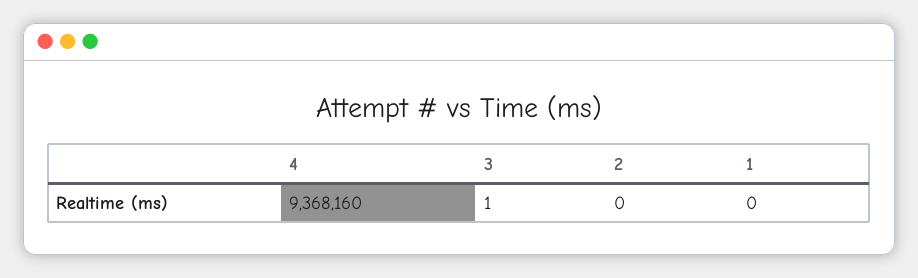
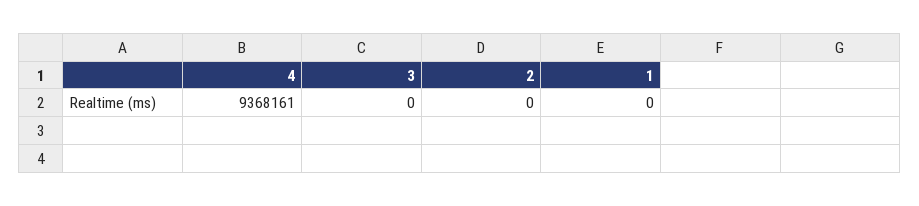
4: 9368160 -> 9368161
3: 1 -> 0

